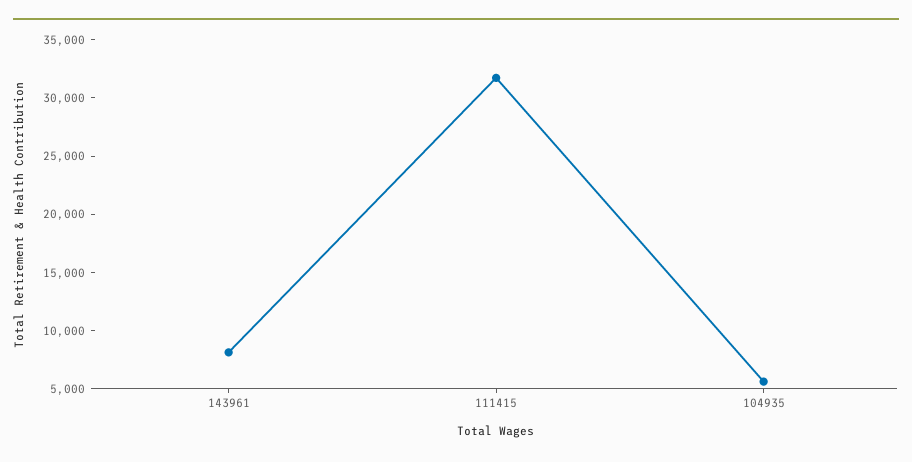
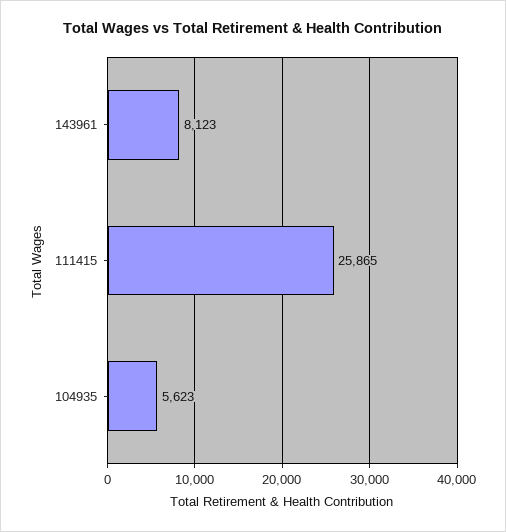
111415: 32000 -> 25865

